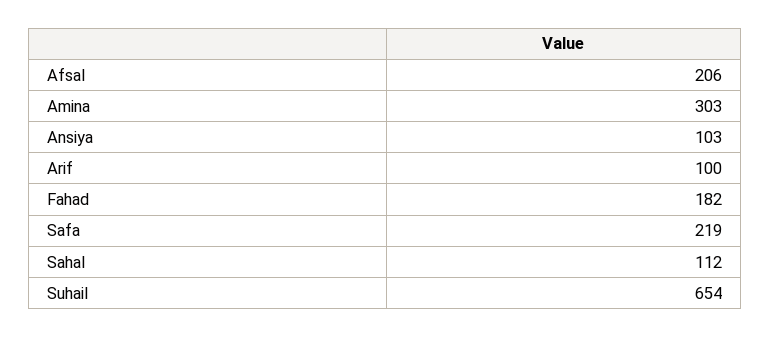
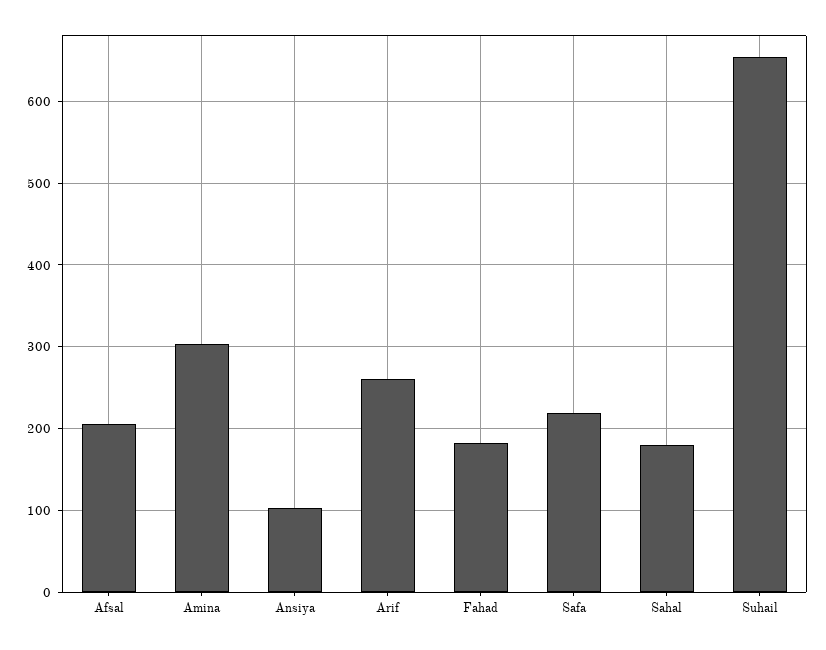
Arif: 100 -> 260
Sahal: 112 -> 180

